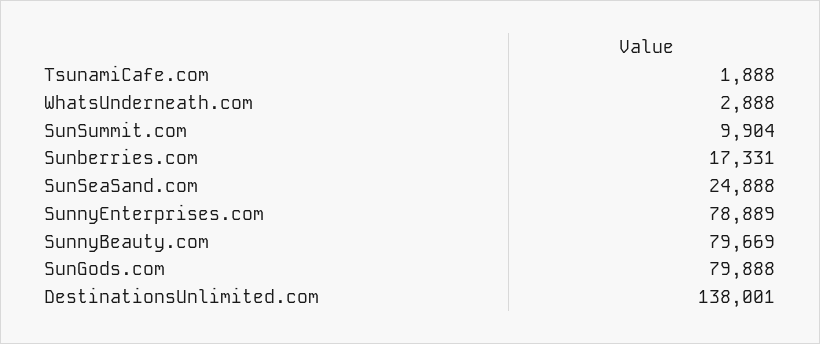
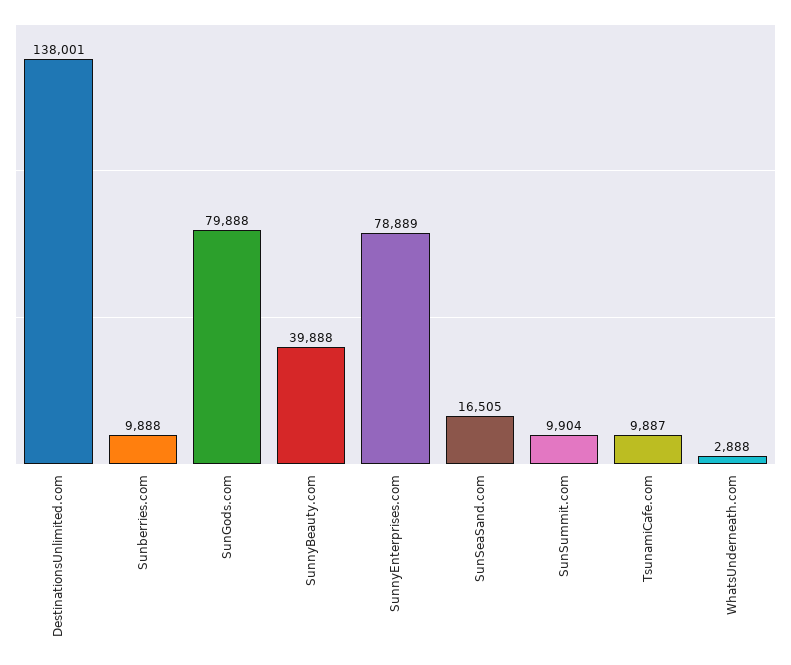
TsunamiCafe.com: 1888 -> 9887
Sunberries.com: 17331 -> 9888
SunSeaSand.com: 24888 -> 16505
SunnyBeauty.com: 79669 -> 39888

